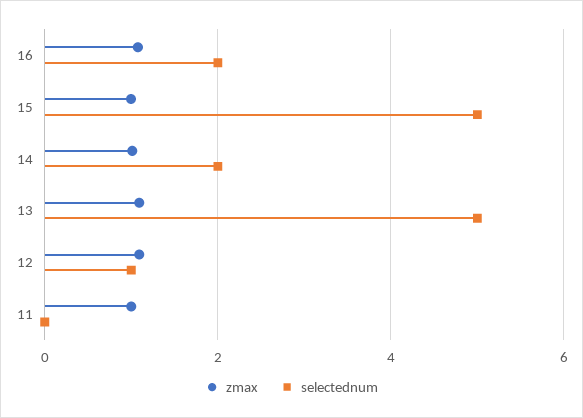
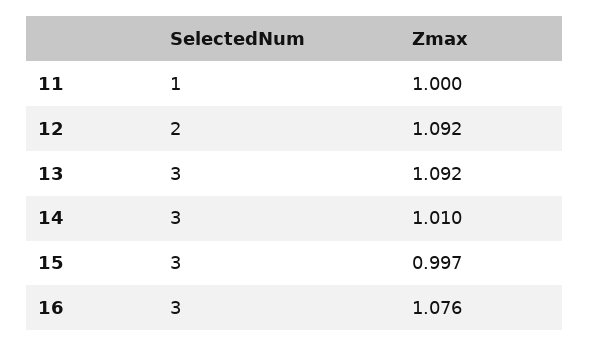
selectednum, 16: 2 -> 3
selectednum, 15: 5 -> 3
selectednum, 14: 2 -> 3
selectednum, 13: 5 -> 3
selectednum, 12: 1 -> 2
selectednum, 11: 0 -> 1

